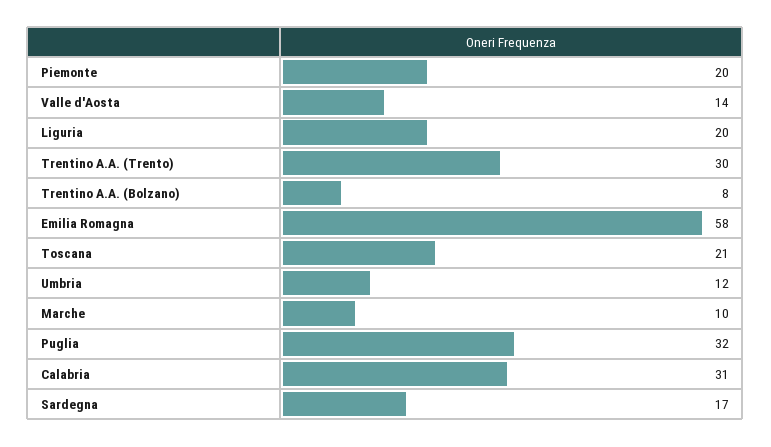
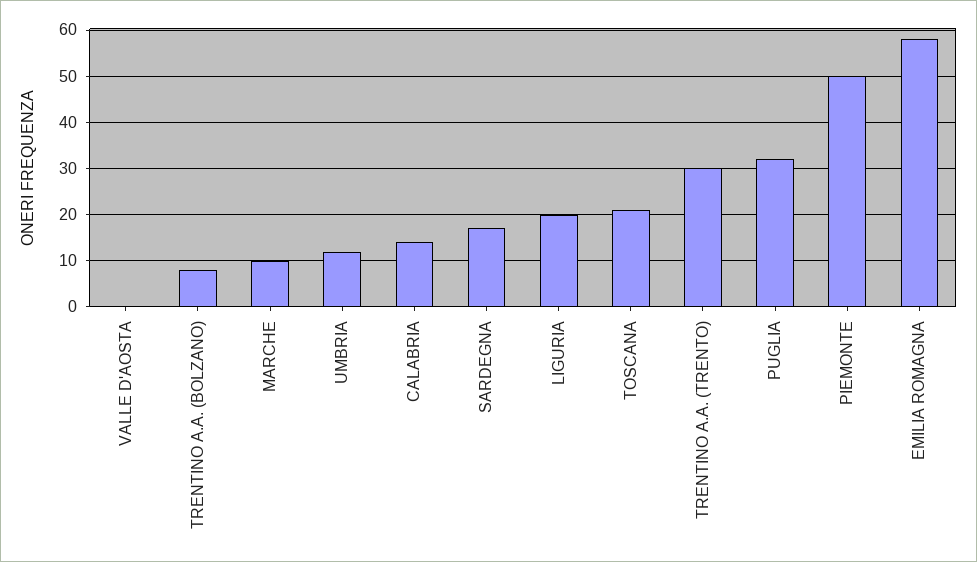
Piemonte: 20 -> 50
Valle d'Aosta: 14 -> 0
Calabria: 31 -> 15

